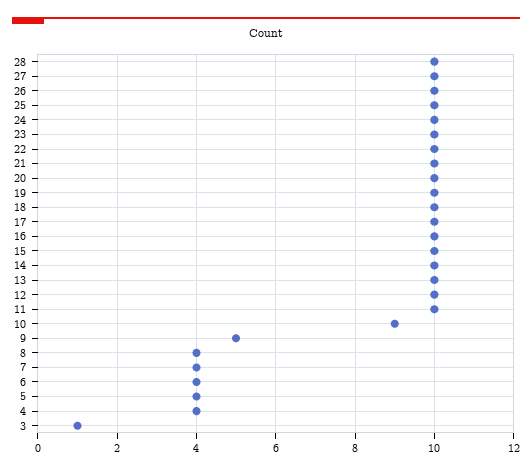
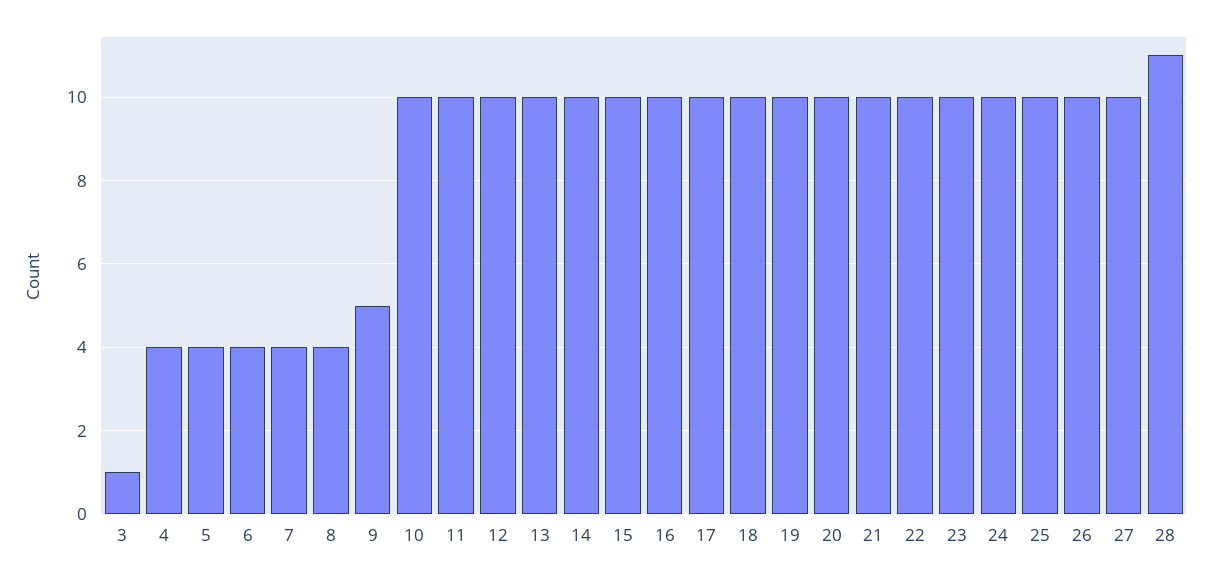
28: 10 -> 11
10: 9 -> 10

